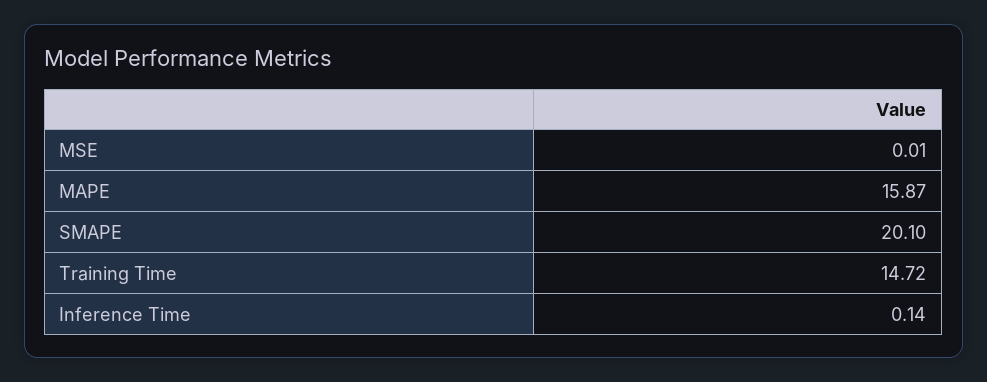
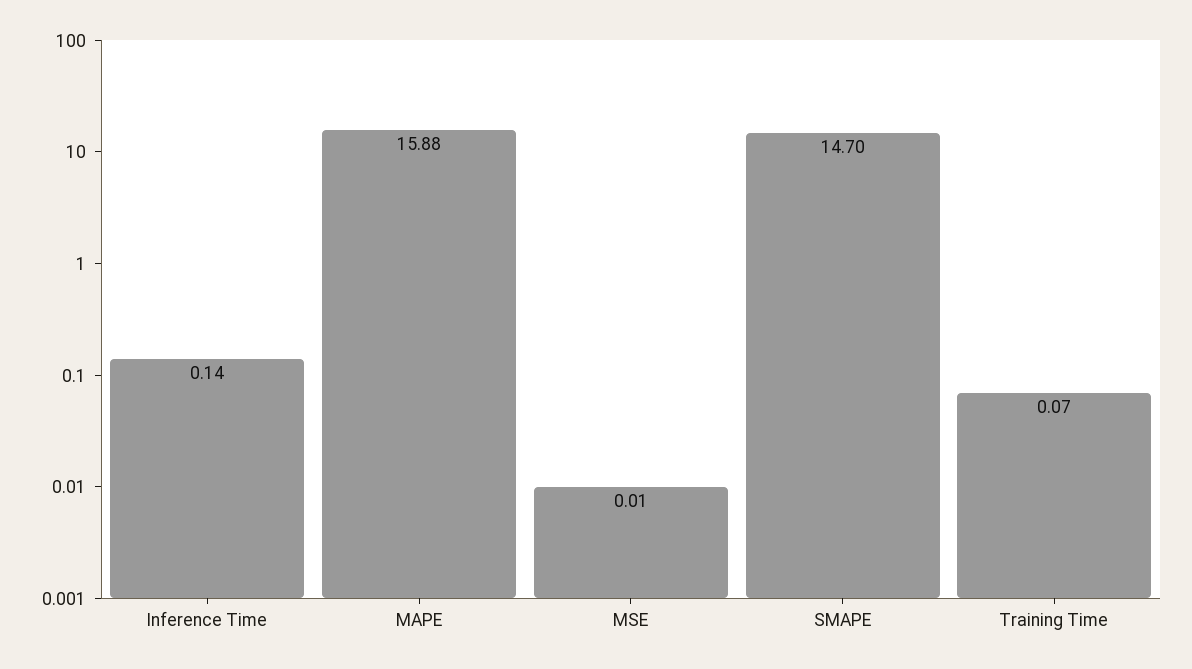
MAPE: 15.87 -> 15.88
SMAPE: 20.1 -> 14.7
Training Time: 14.72 -> 0.07

